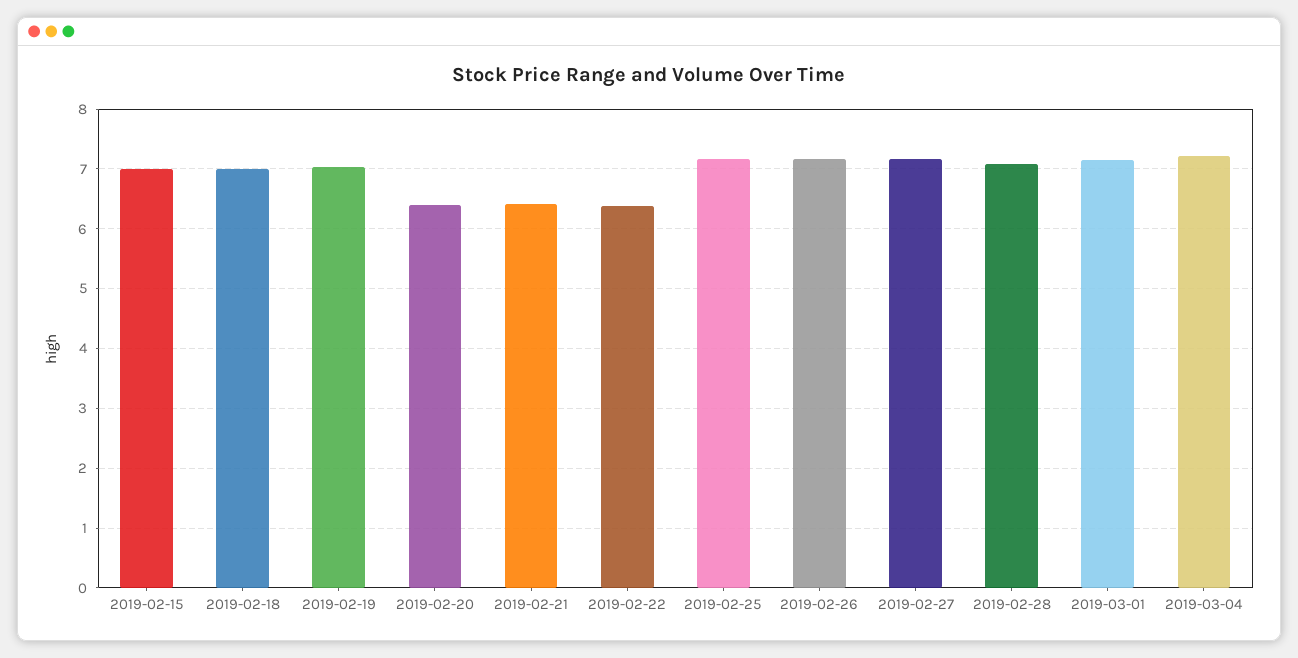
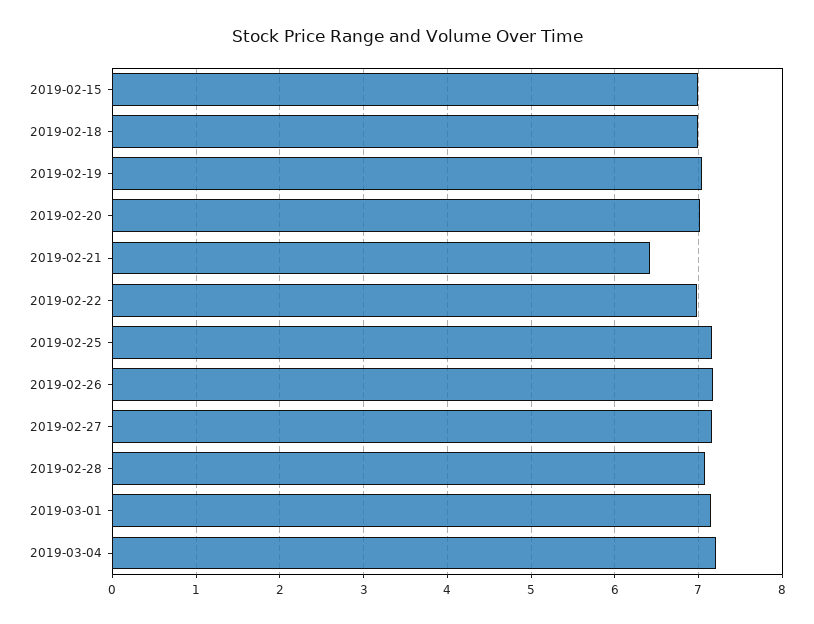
2019-02-20: 6.4 -> 7
2019-02-22: 6.4 -> 7

